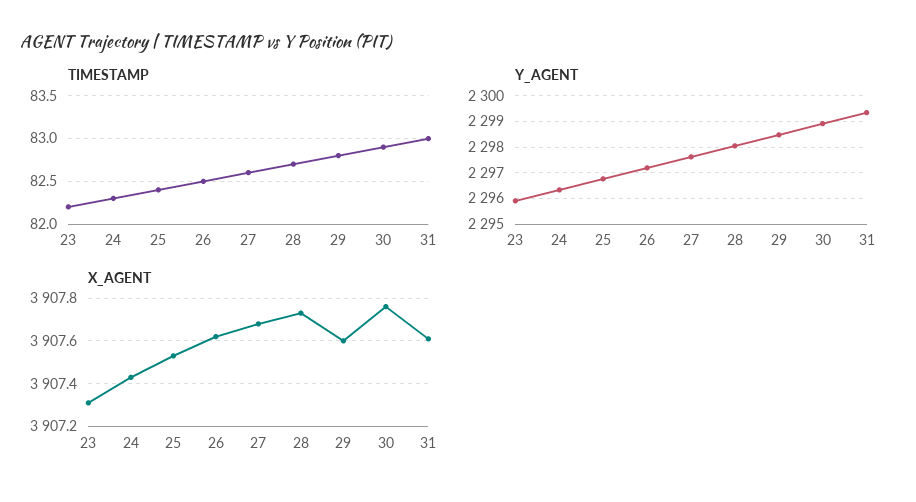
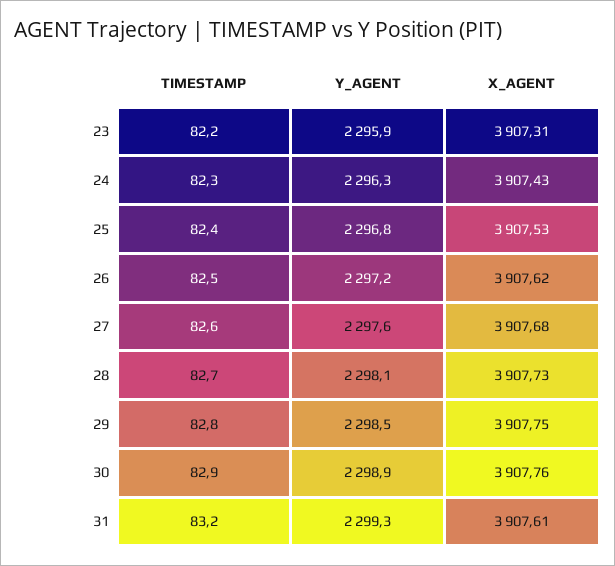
TIMESTAMP, 31: 83 -> 83.2
X_AGENT, 29: 3907.6 -> 3907.75

